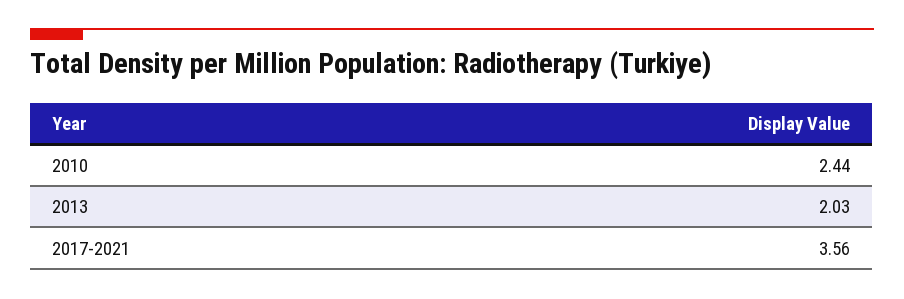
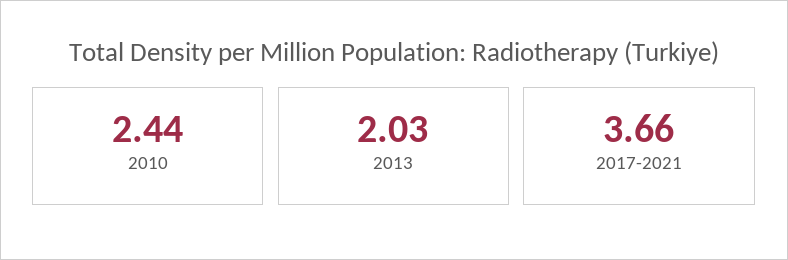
2017-2021: 3.56 -> 3.66

